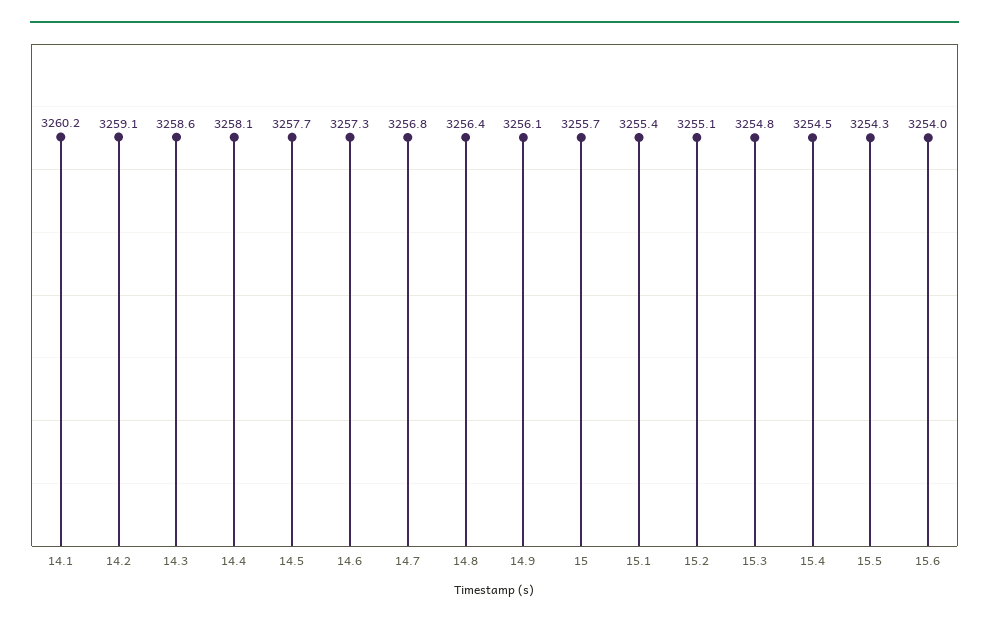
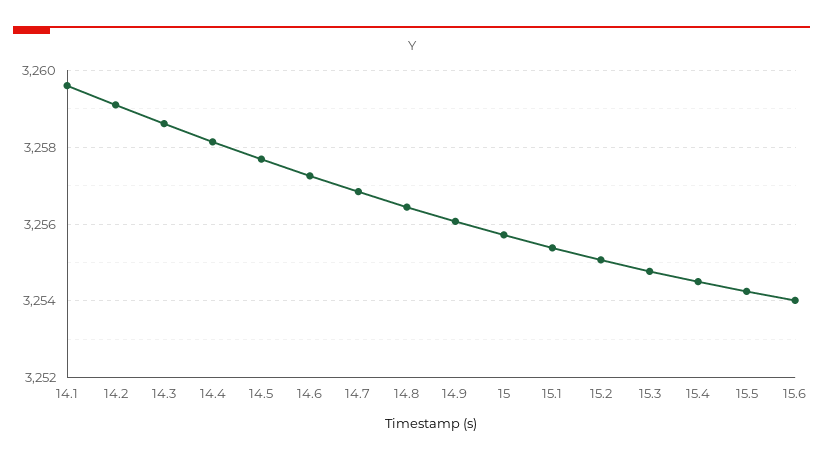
14.1: 3260.2 -> 3259.6

